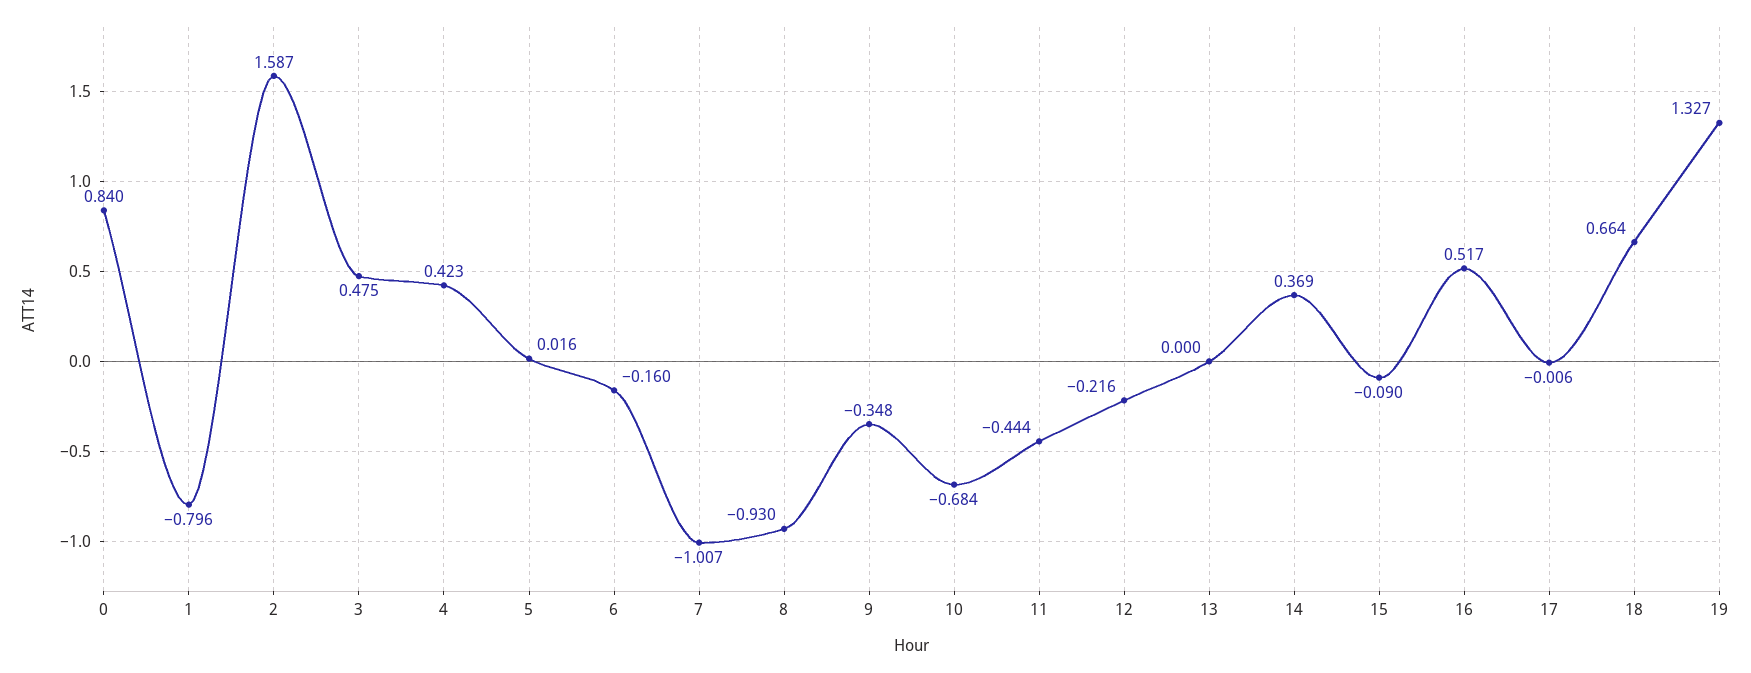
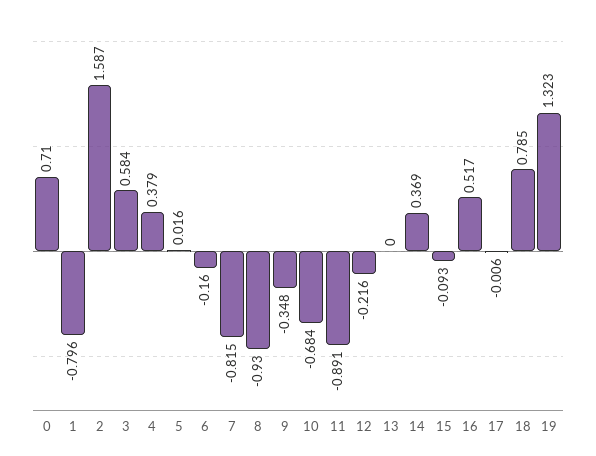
0: 0.84 -> 0.71
3: 0.475 -> 0.584
4: 0.423 -> 0.379
7: -1.007 -> -0.815
11: -0.444 -> -0.891
15: -0.09 -> -0.093
18: 0.664 -> 0.785
19: 1.327 -> 1.323

